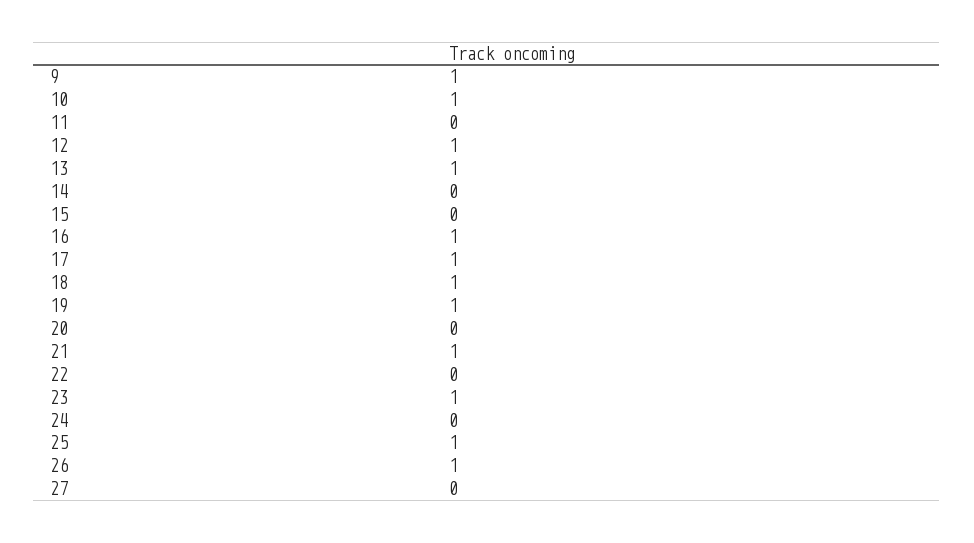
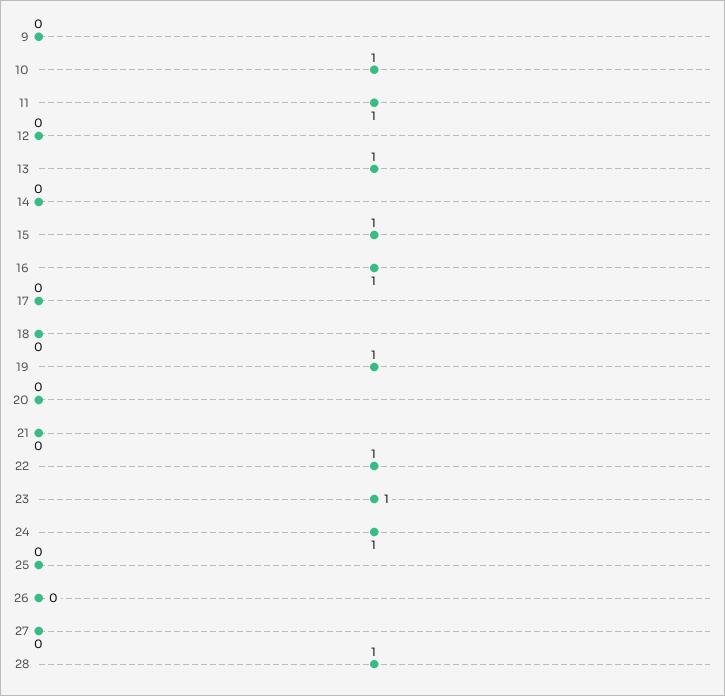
9: 1 -> 0
11: 0 -> 1
12: 1 -> 0
15: 0 -> 1
17: 1 -> 0
18: 1 -> 0
21: 1 -> 0
22: 0 -> 1
24: 0 -> 1
25: 1 -> 0
26: 1 -> 0
28: none -> 1

